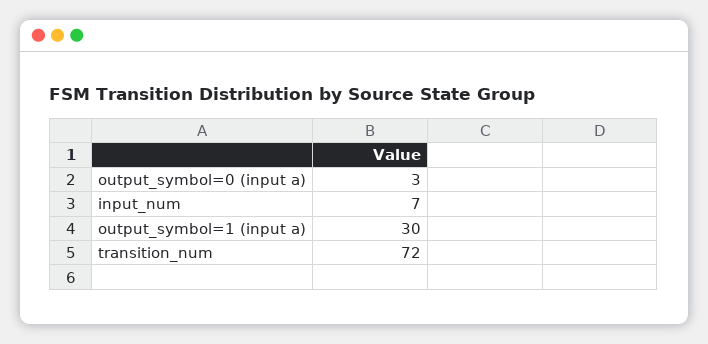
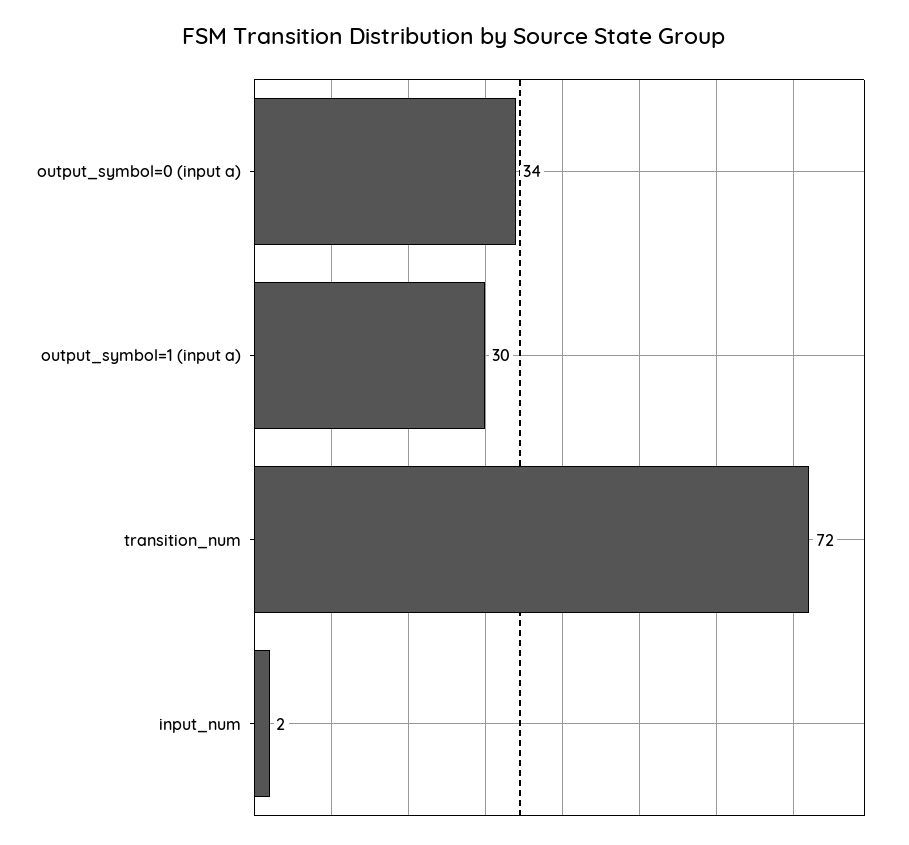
output_symbol=0 (input a): 3 -> 34
input_num: 7 -> 2

